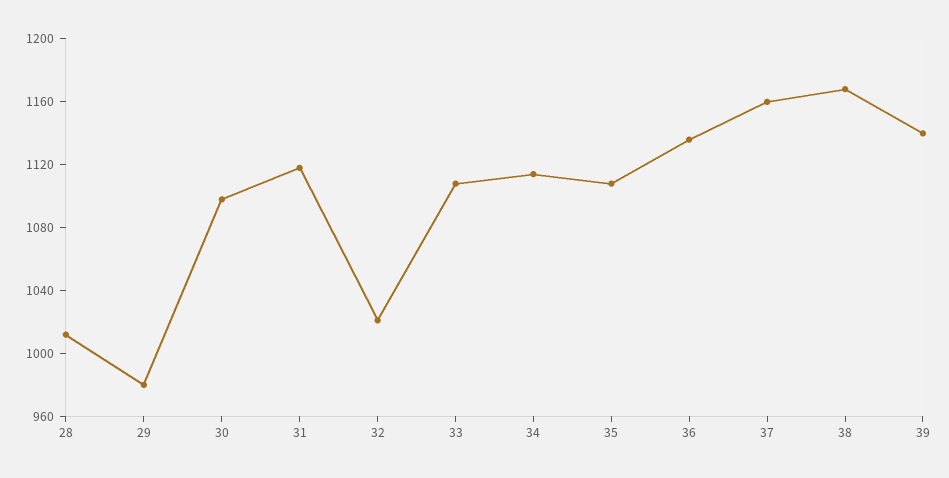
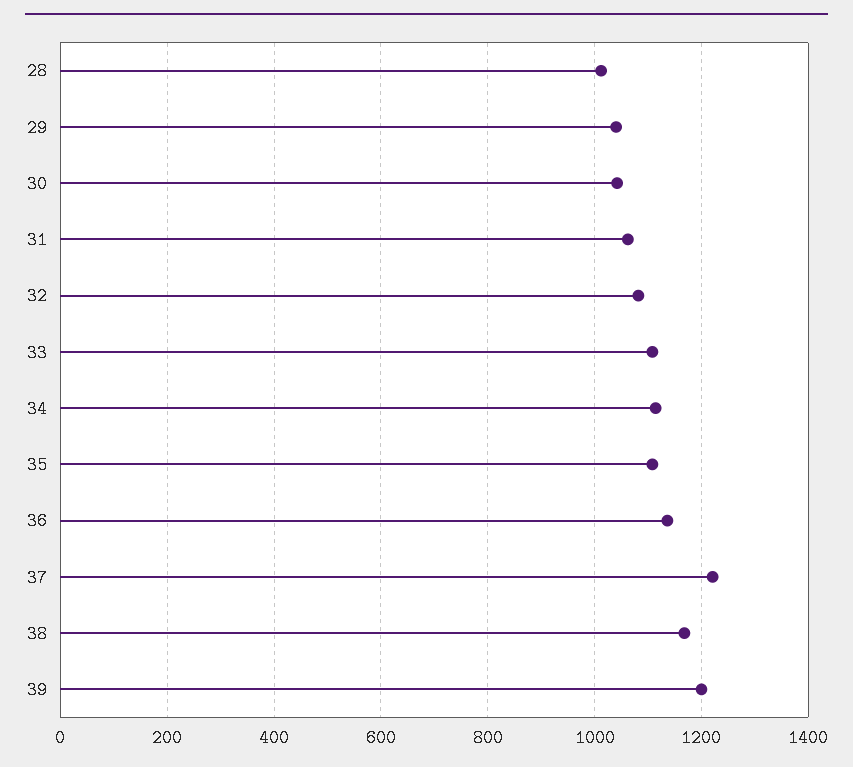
29: 980 -> 1040
30: 1100 -> 1040
31: 1120 -> 1060
32: 1020 -> 1080
37: 1160 -> 1220
39: 1140 -> 1200

